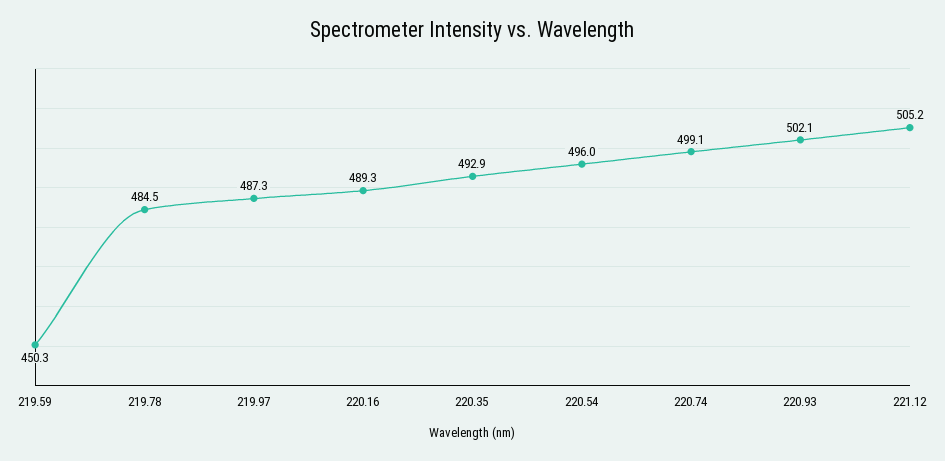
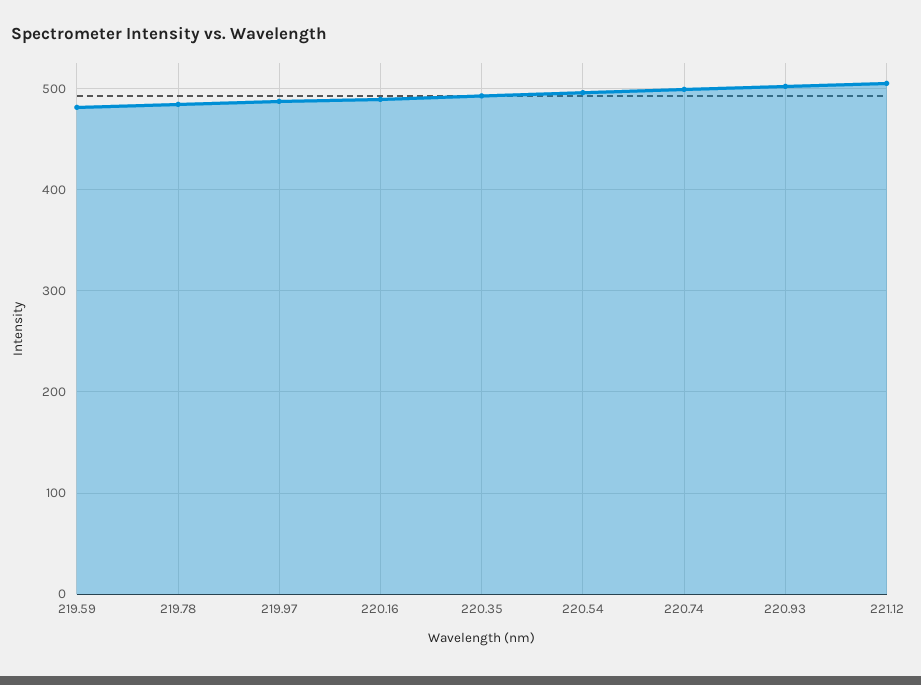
219.59: 450.3 -> 480

